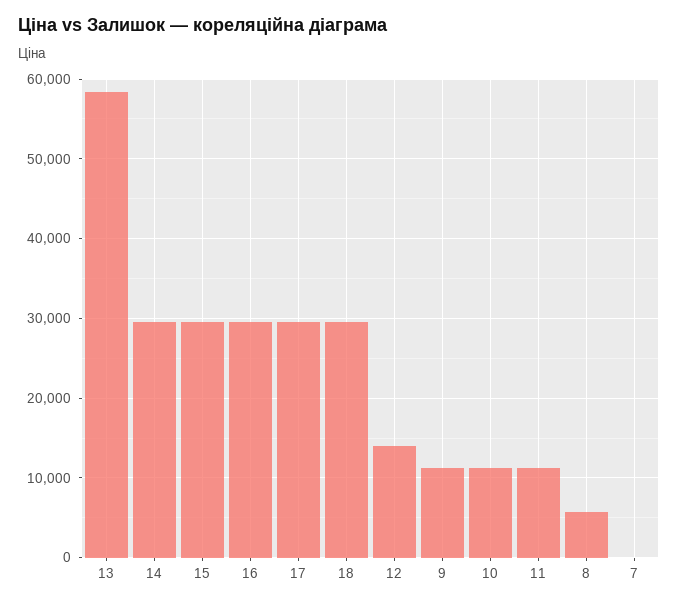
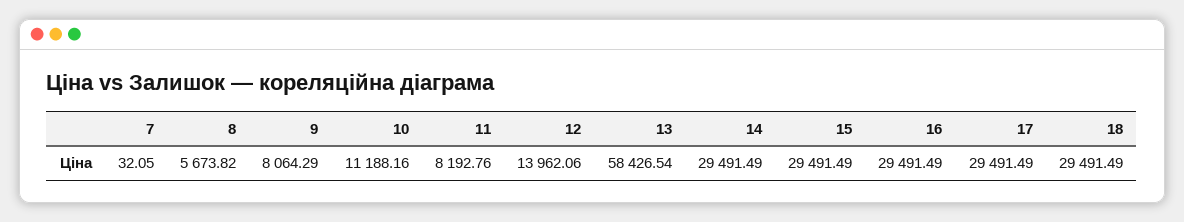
9: 11000 -> 8064.29
11: 11000 -> 8192.76

